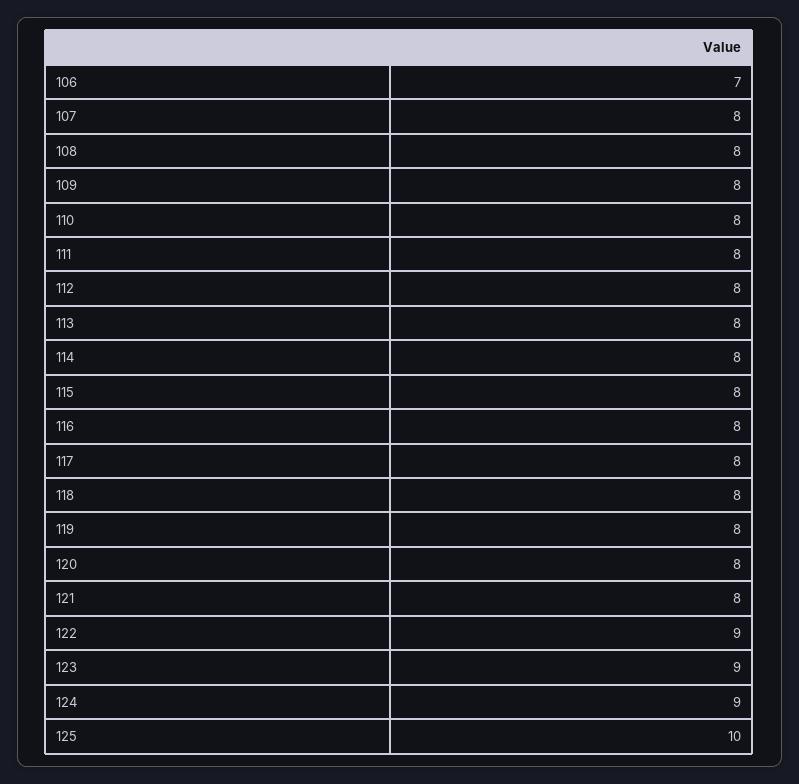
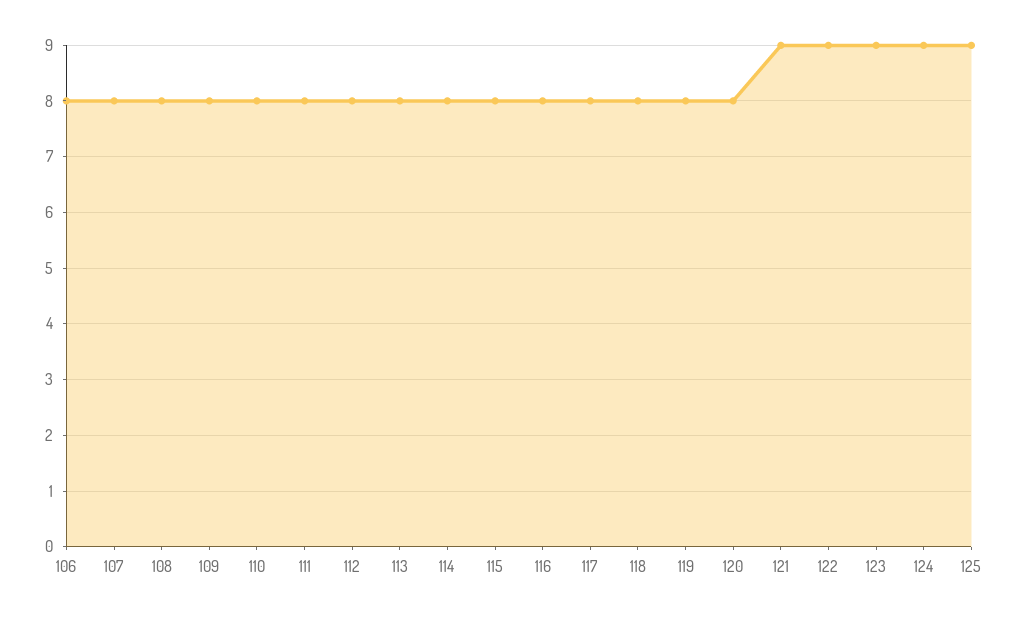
106: 7 -> 8
121: 8 -> 9
125: 10 -> 9

